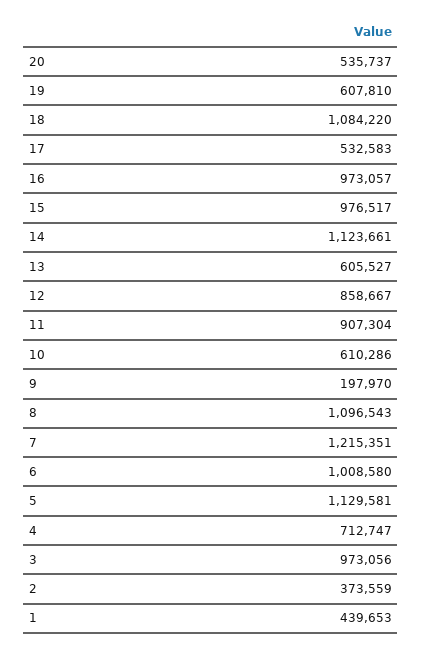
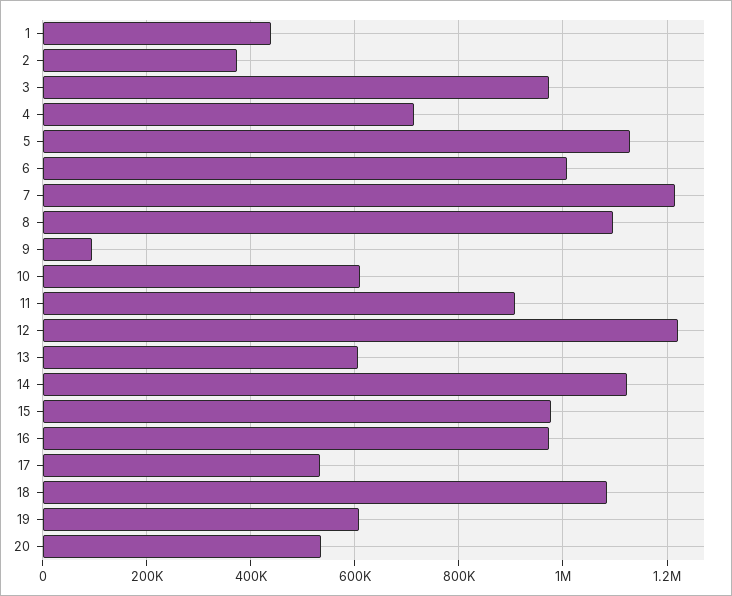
12: 858667 -> 1220000
9: 197970 -> 100000

